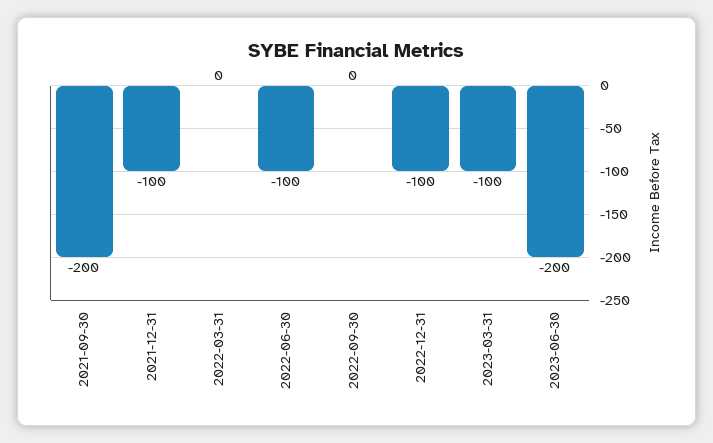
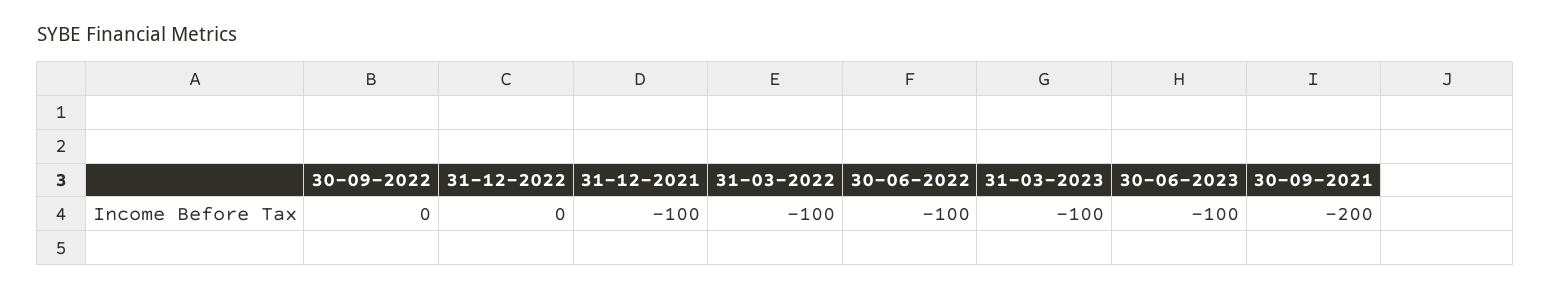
2022-03-31: 0 -> -100
2022-12-31: -100 -> 0
2023-06-30: -200 -> -100

